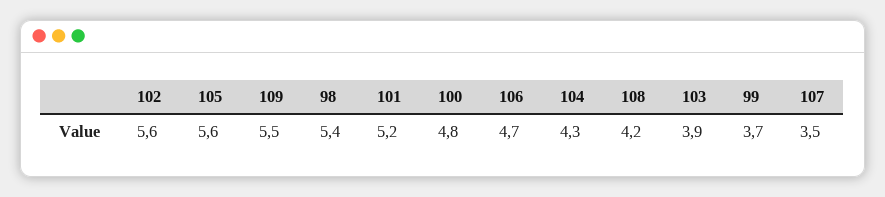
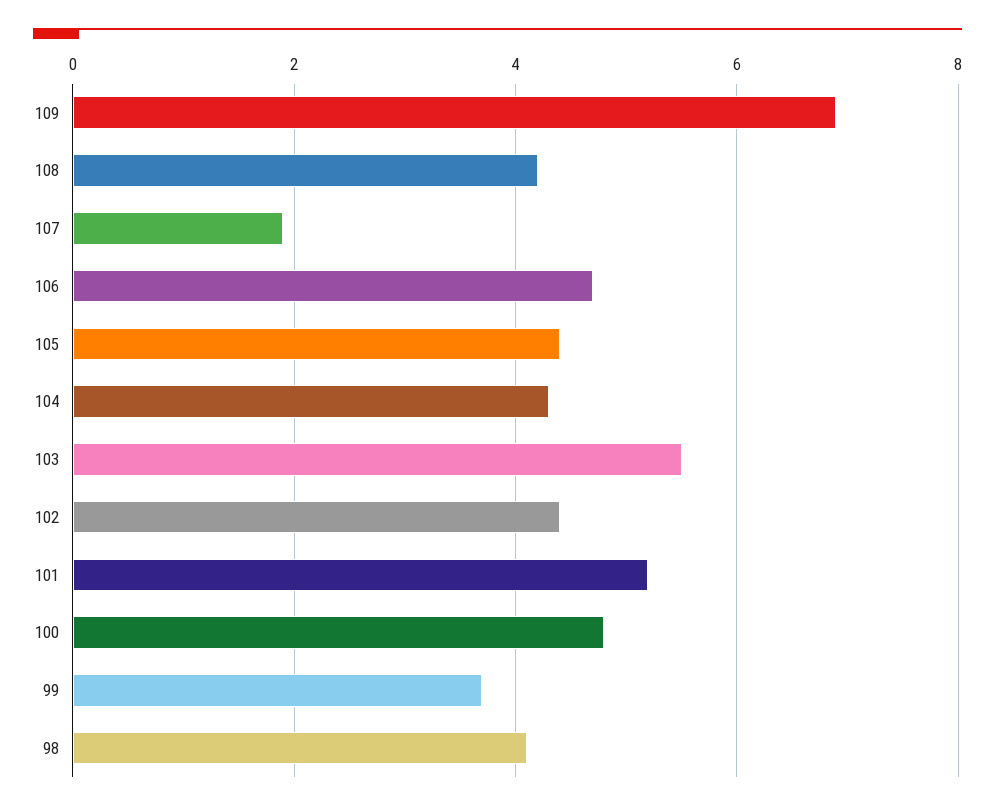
102: 5.6 -> 4.5
105: 5.6 -> 4.5
109: 5.5 -> 7
98: 5.4 -> 4
103: 3.9 -> 5.5
107: 3.5 -> 2

